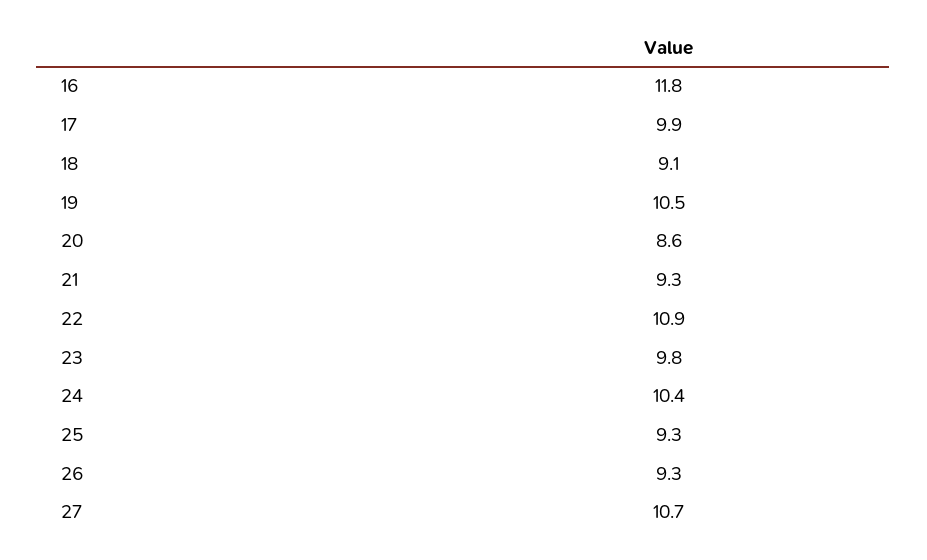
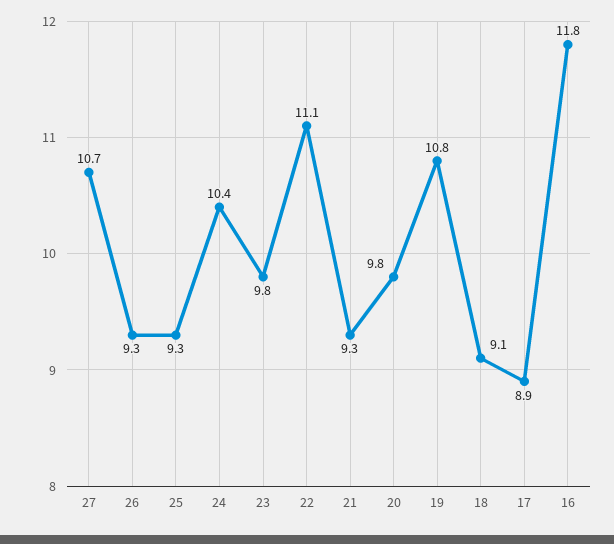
17: 9.9 -> 8.9
19: 10.5 -> 10.8
20: 8.6 -> 9.8
22: 10.9 -> 11.1

